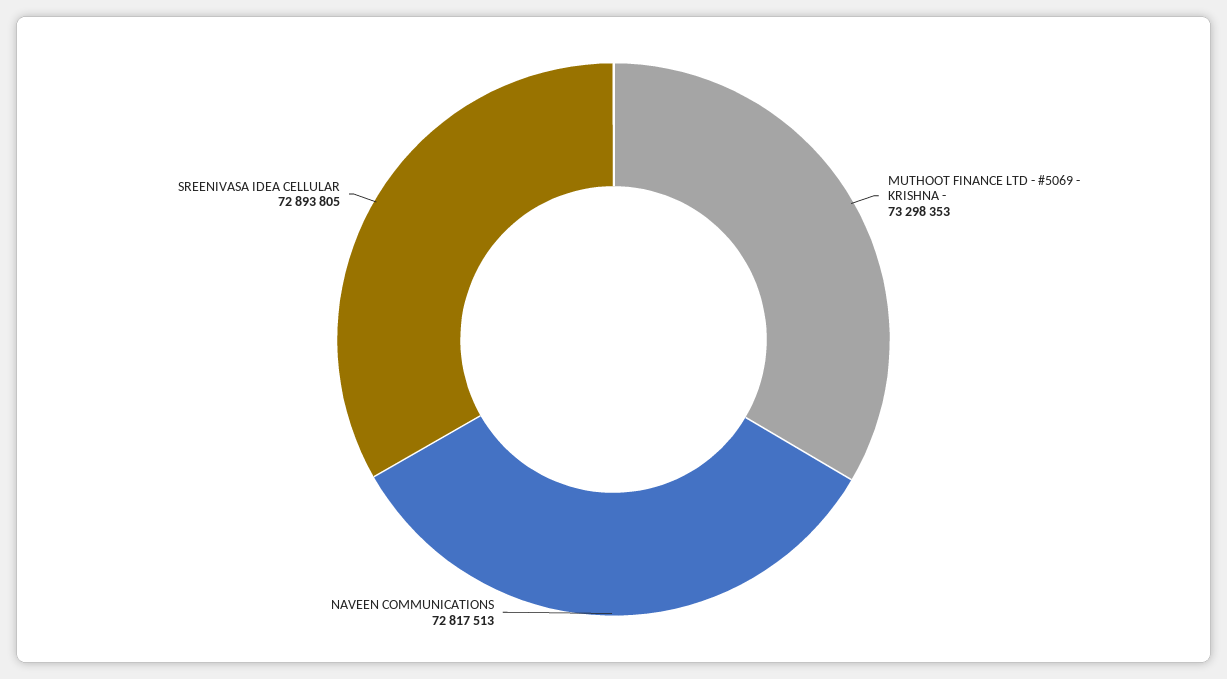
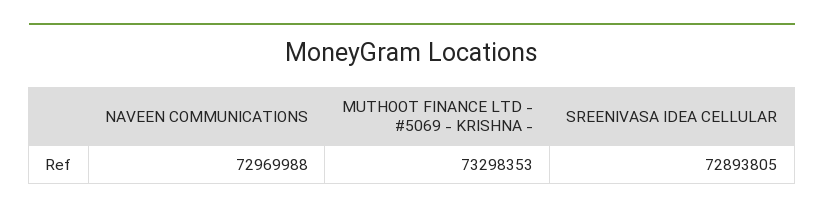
NAVEEN COMMUNICATIONS: 72817513 -> 72969988

